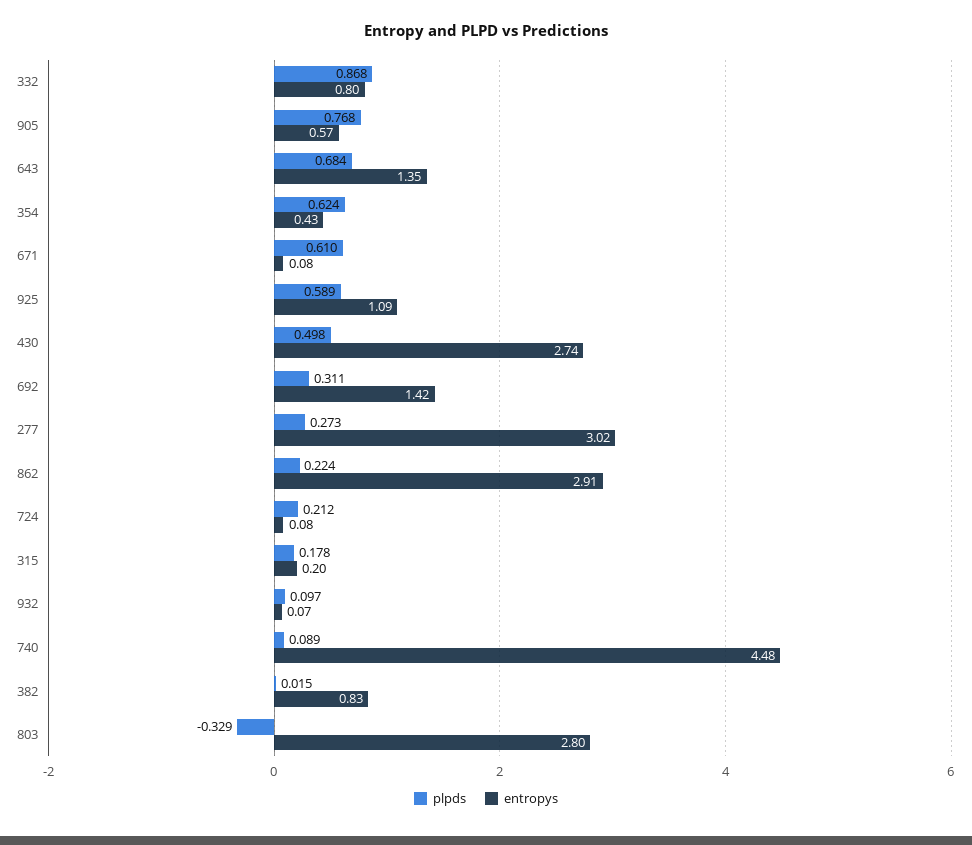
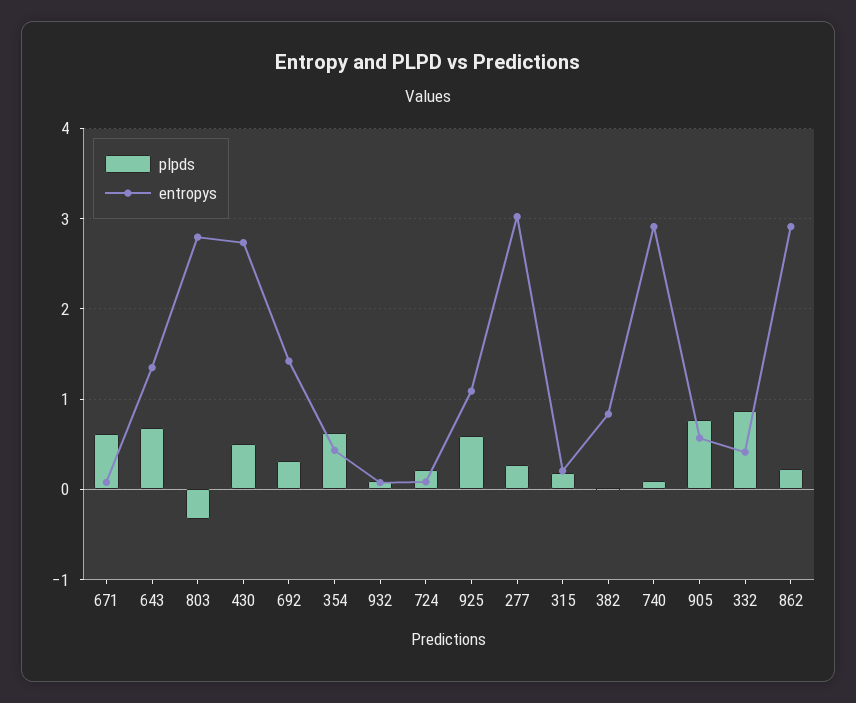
entropys, 332: 0.8 -> 0.4
entropys, 740: 4.48 -> 2.9

